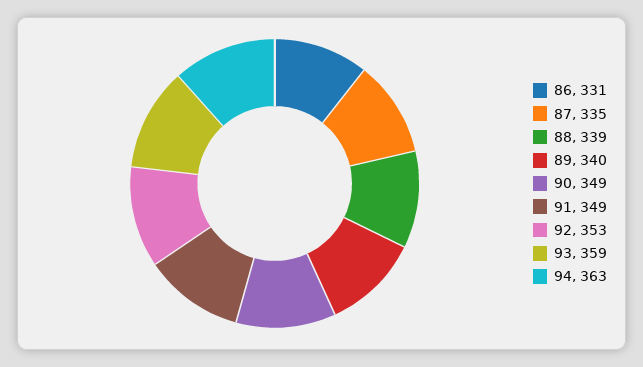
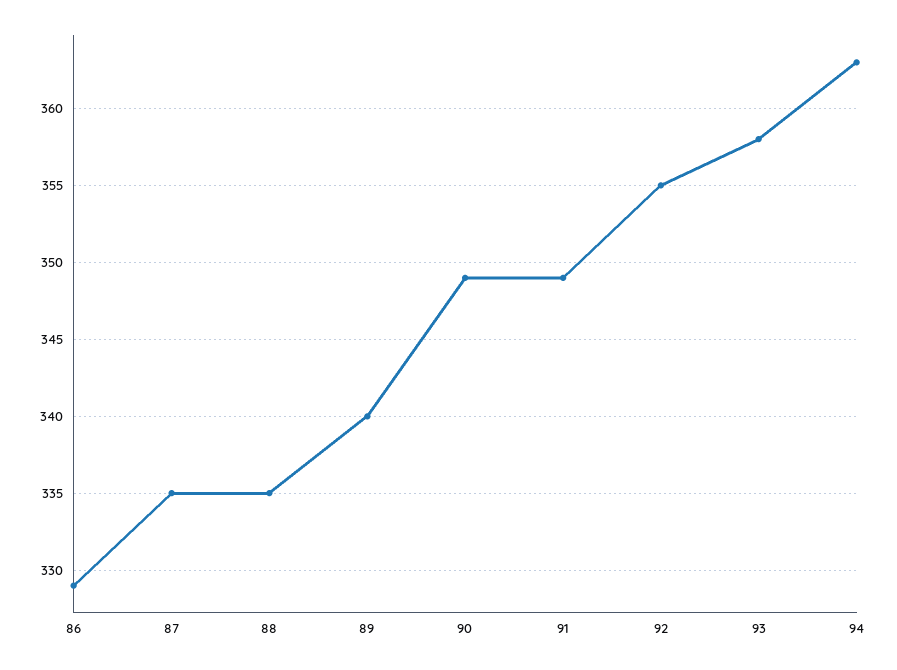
86: 331 -> 329
88: 339 -> 335
92: 353 -> 355
93: 359 -> 358

